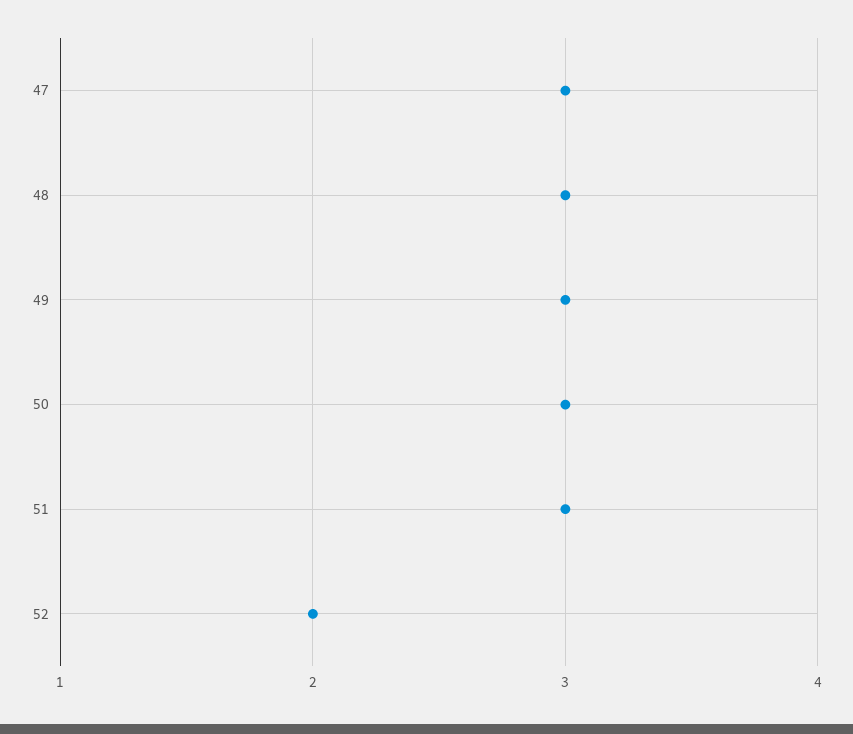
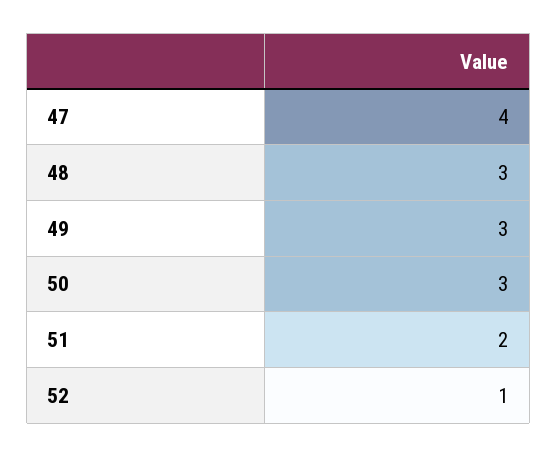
47: 3 -> 4
51: 3 -> 2
52: 2 -> 1

